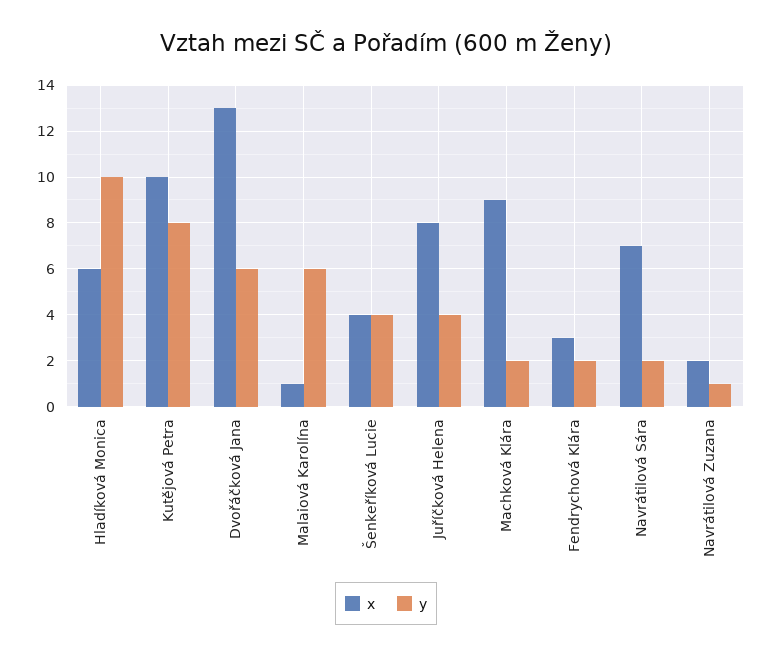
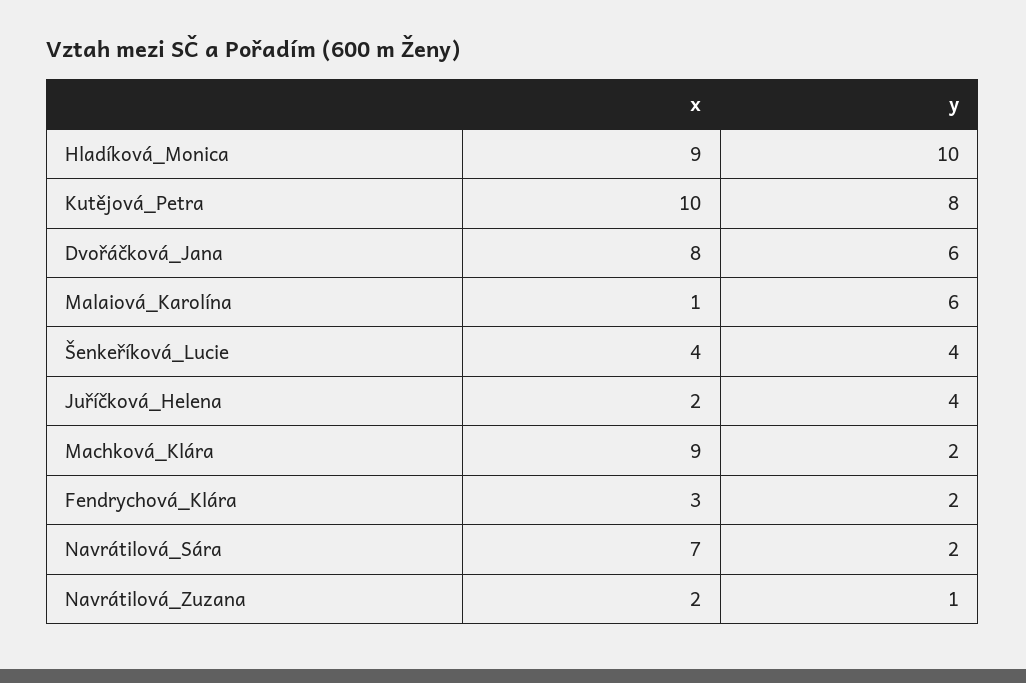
x, Hladíková Monica: 6 -> 9
x, Dvořáčková Jana: 13 -> 8
x, Juříčková Helena: 8 -> 2

